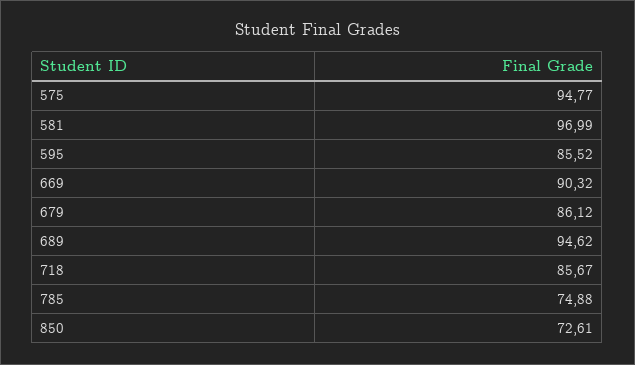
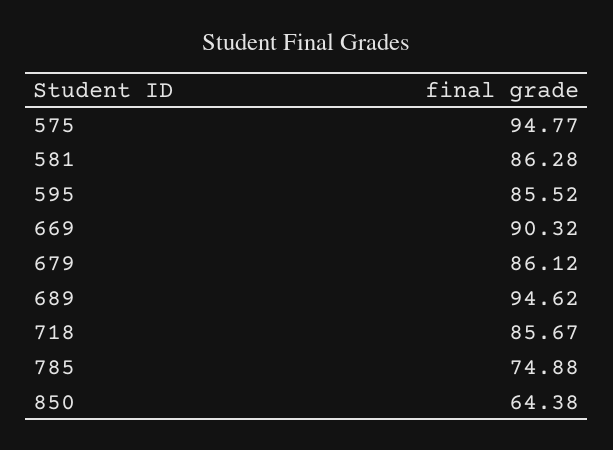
581: 96.99 -> 86.28
850: 72.61 -> 64.38

